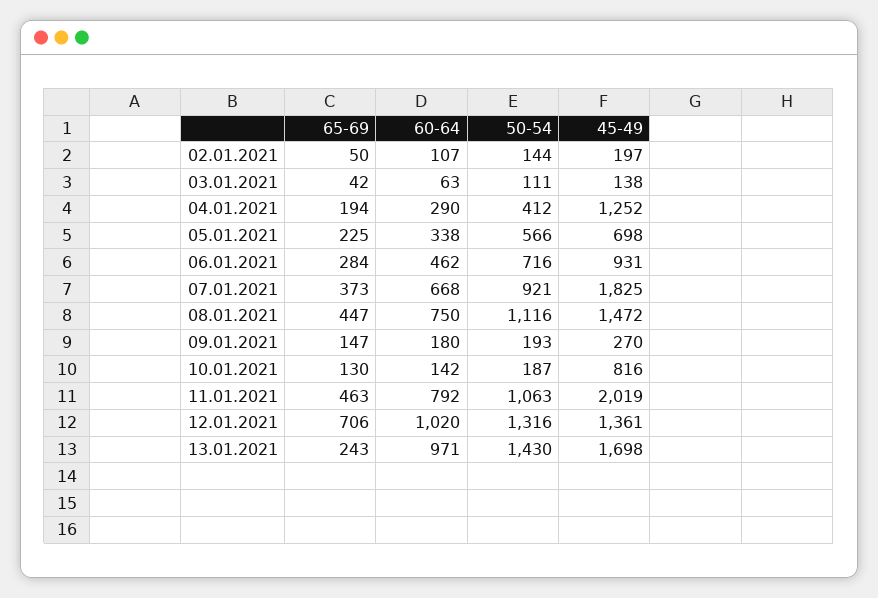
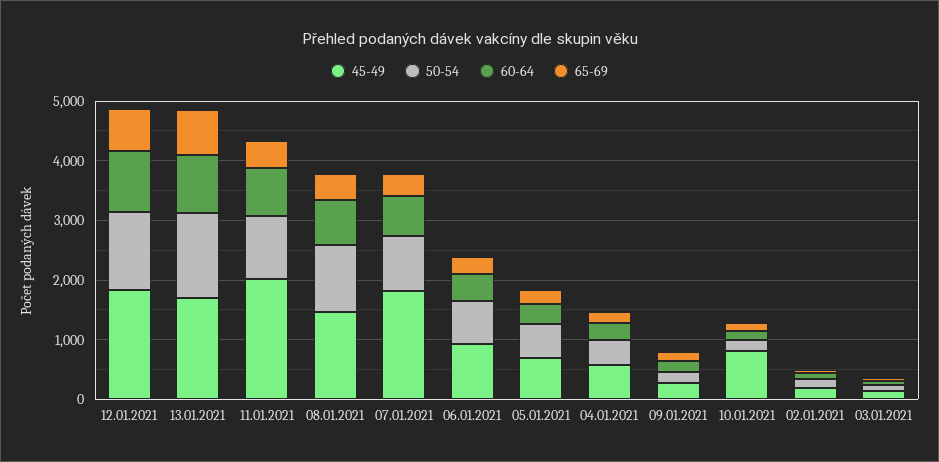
45-49, 04.01.2021: 1252 -> 600
45-49, 12.01.2021: 1361 -> 1800
65-69, 13.01.2021: 243 -> 800

